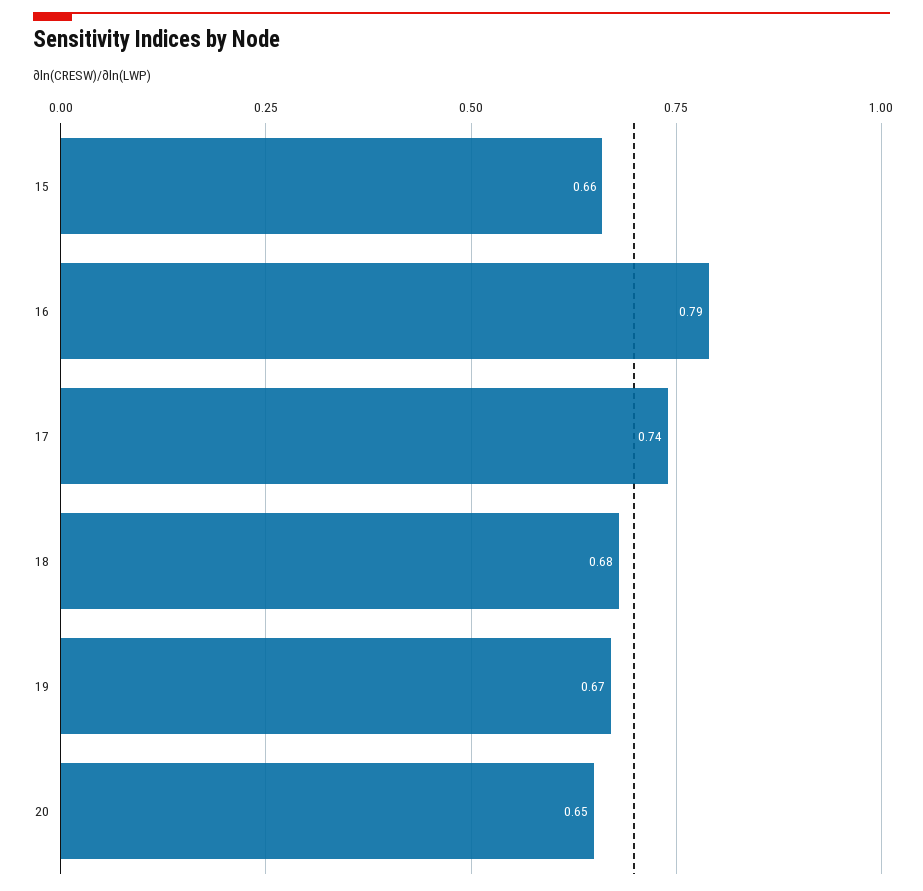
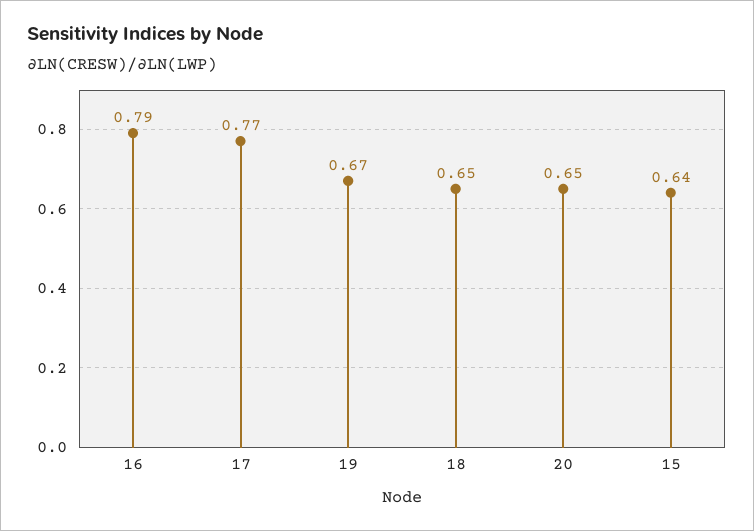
15: 0.66 -> 0.64
17: 0.74 -> 0.77
18: 0.68 -> 0.65

